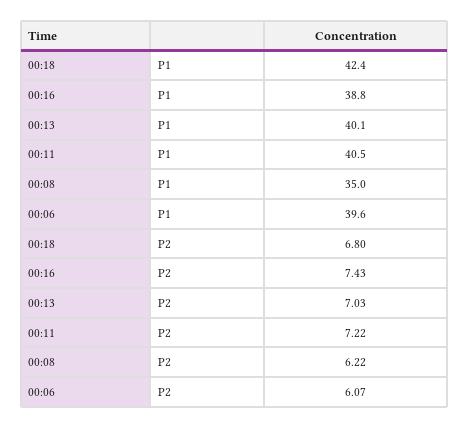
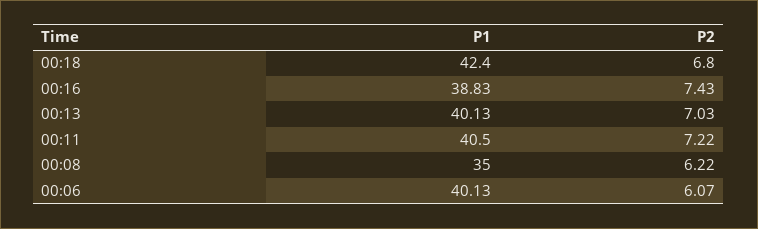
00:06, P1: 39.6 -> 40.13

